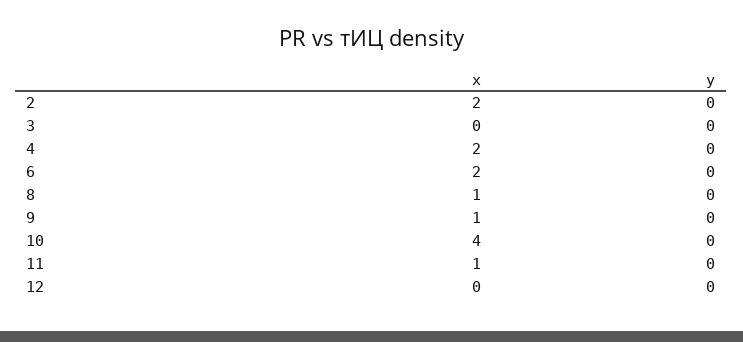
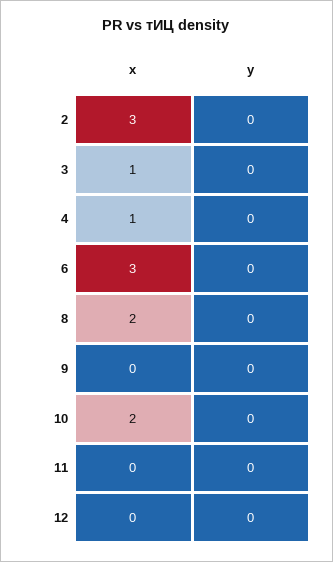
x, 2: 2 -> 3
x, 3: 0 -> 1
x, 4: 2 -> 1
x, 6: 2 -> 3
x, 8: 1 -> 2
x, 9: 1 -> 0
x, 10: 4 -> 2
x, 11: 1 -> 0

